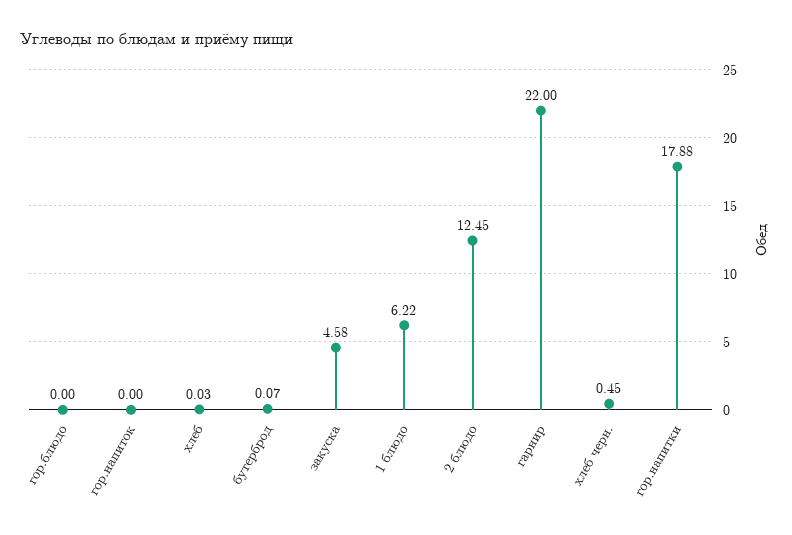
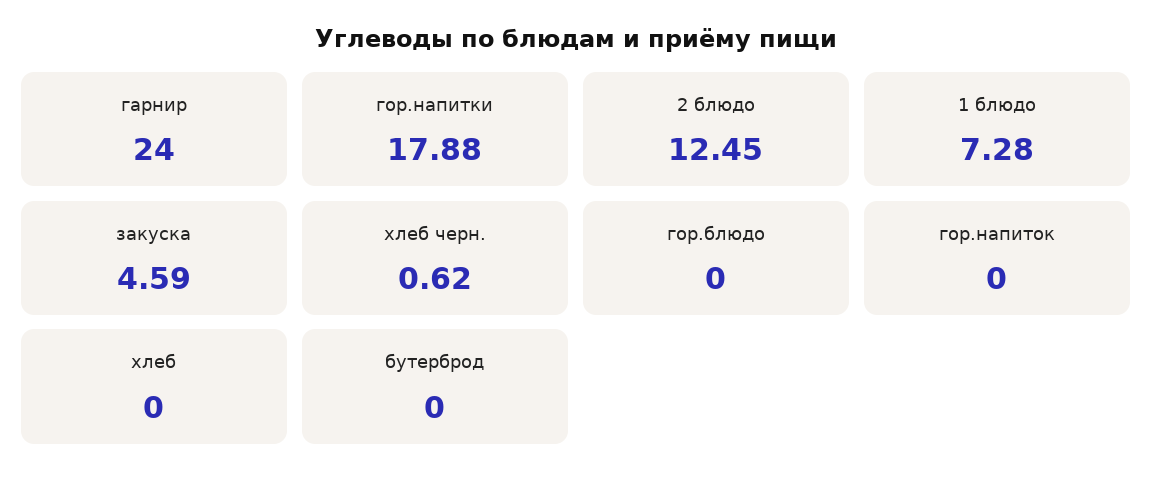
хлеб: 0.03 -> 0
бутерброд: 0.07 -> 0
закуска: 4.58 -> 4.59
1 блюдо: 6.22 -> 7.28
гарнир: 22 -> 24
хлеб черн.: 0.45 -> 0.62

